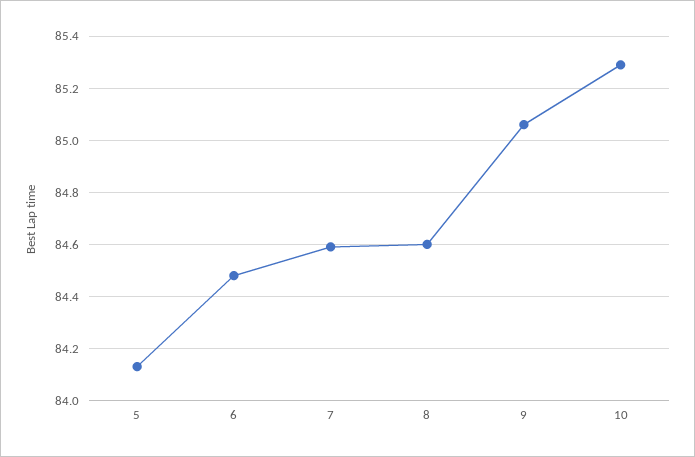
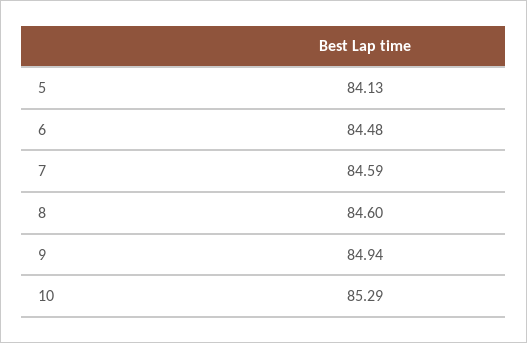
9: 85.05 -> 84.94

